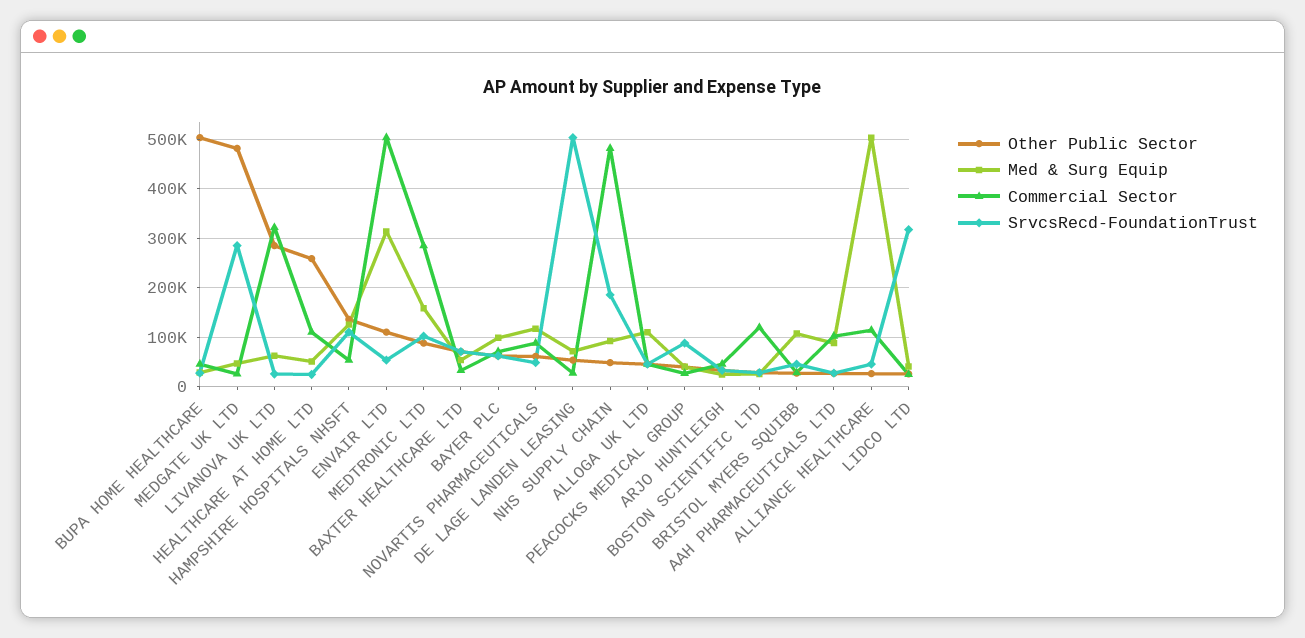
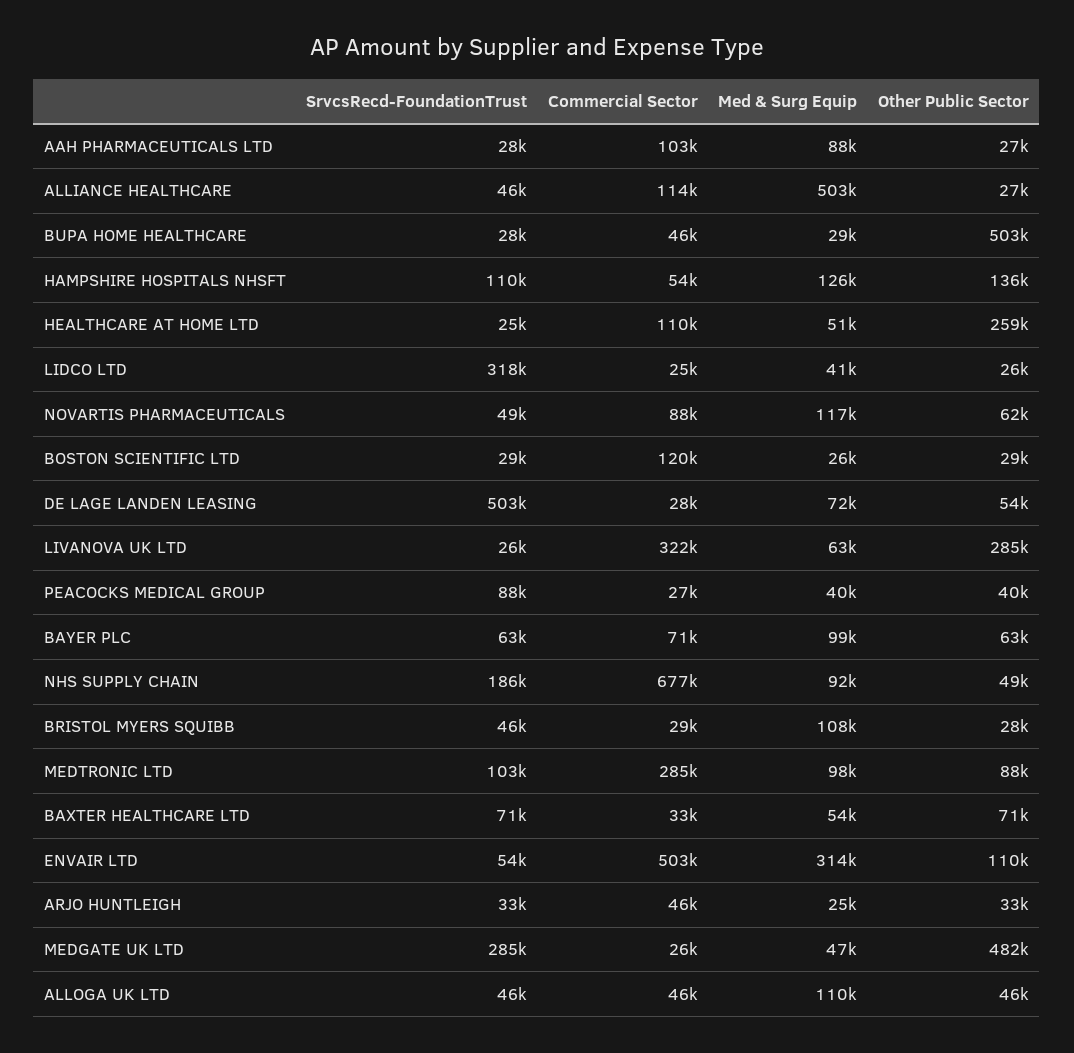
Med & Surg Equip, MEDTRONIC LTD: 160000 -> 98000
Commercial Sector, NHS SUPPLY CHAIN: 480000 -> 677000

